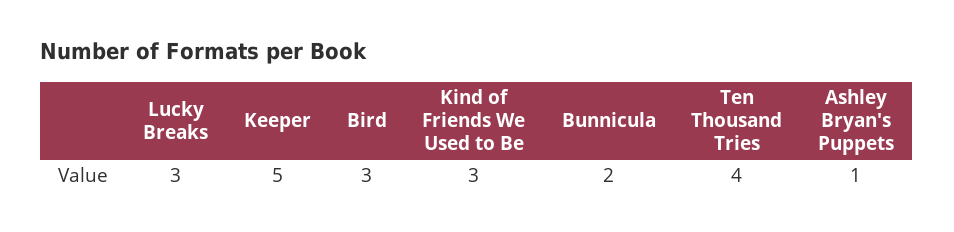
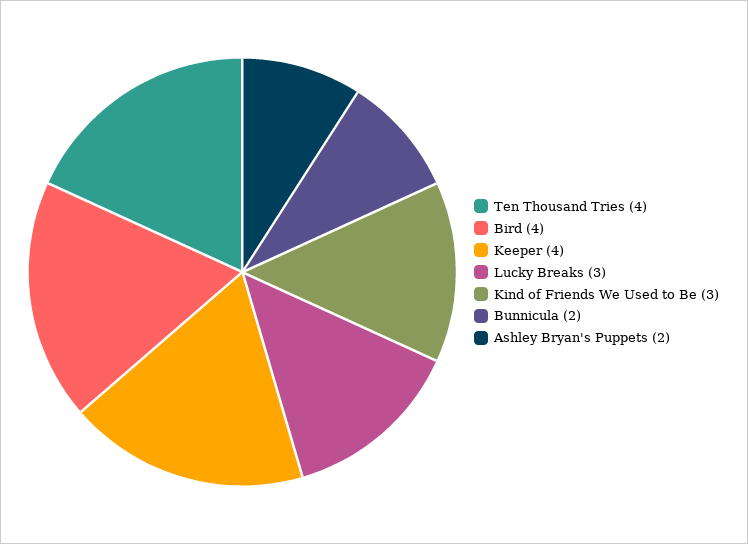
Keeper: 5 -> 4
Bird: 3 -> 4
Ashley Bryan's Puppets: 1 -> 2

